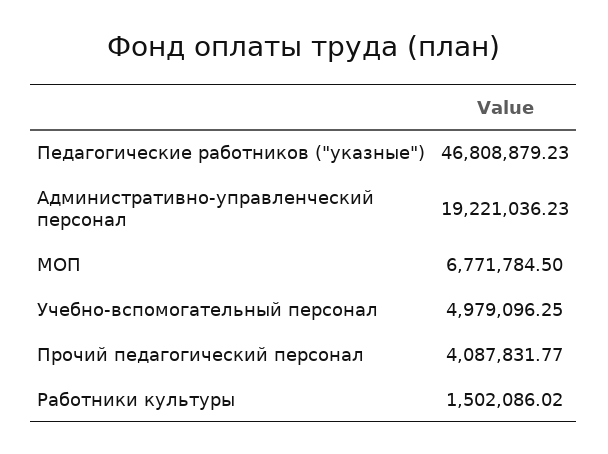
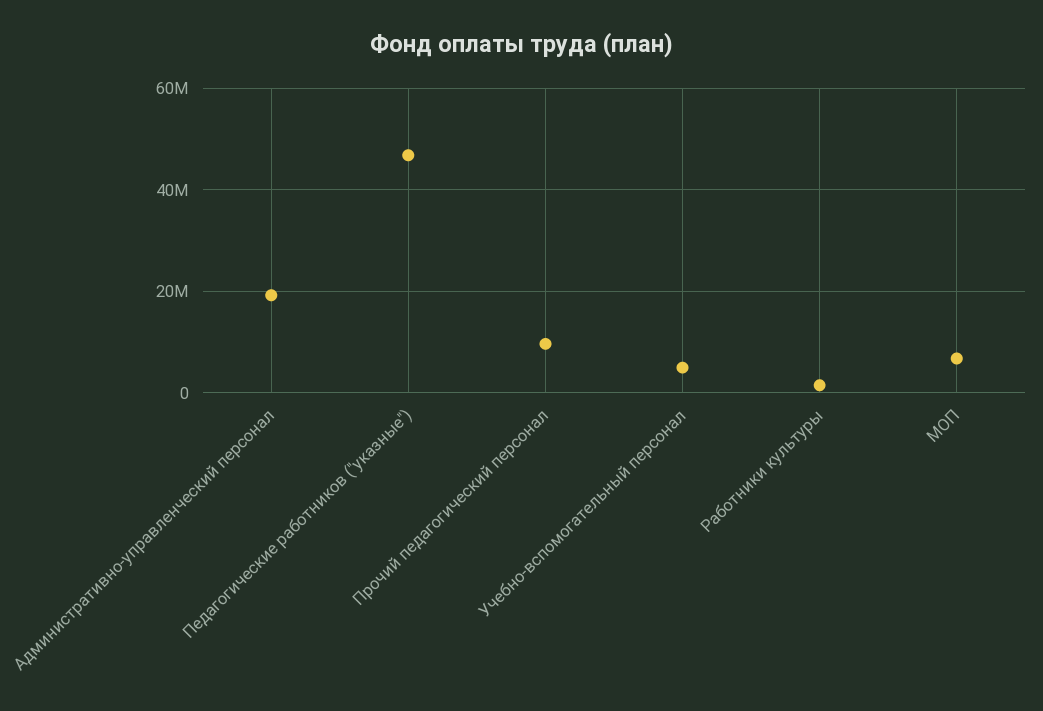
Прочий педагогический персонал: 4087831.77 -> 10000000

